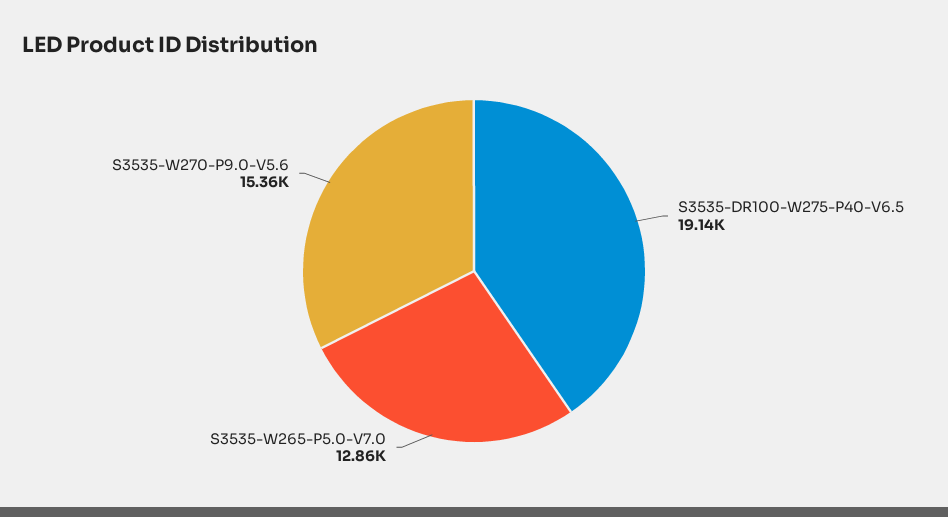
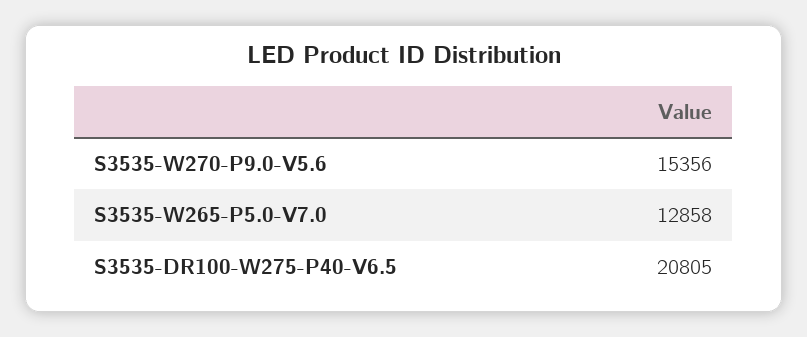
S3535-DR100-W275-P40-V6.5: 19140 -> 20805

